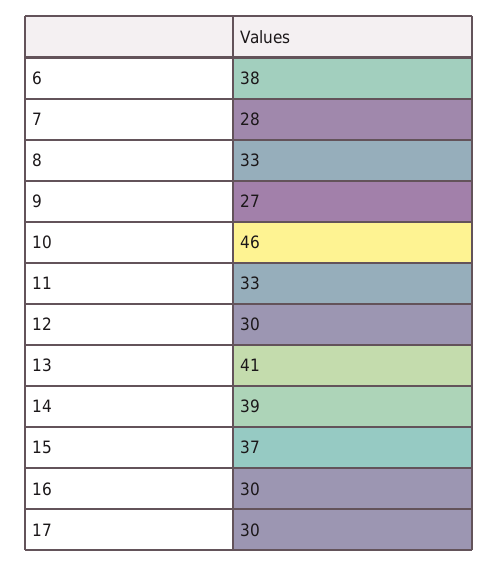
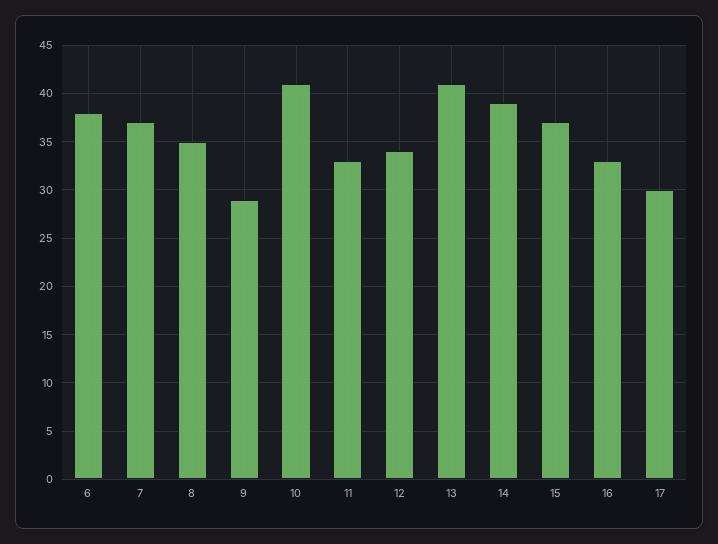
7: 28 -> 37
8: 33 -> 35
9: 27 -> 29
10: 46 -> 41
12: 30 -> 34
16: 30 -> 33

